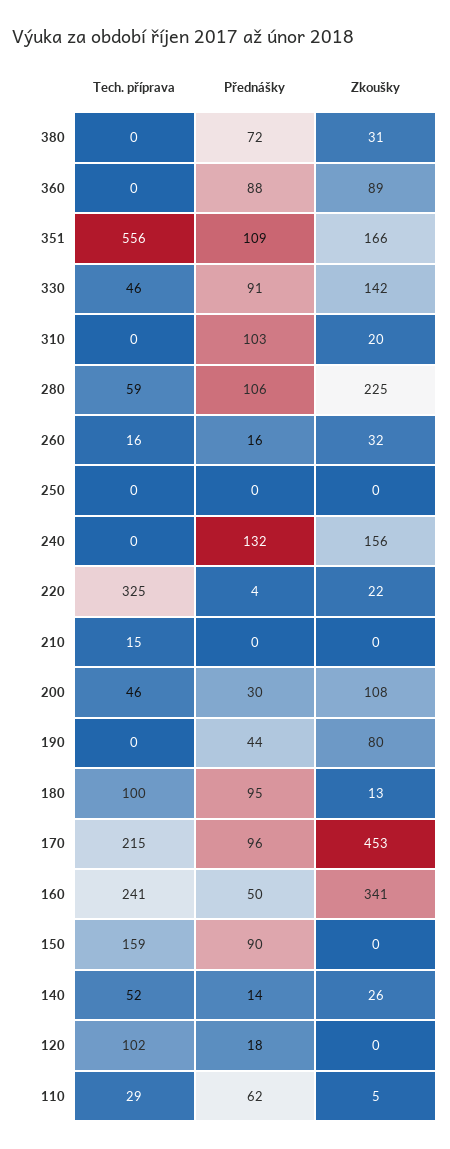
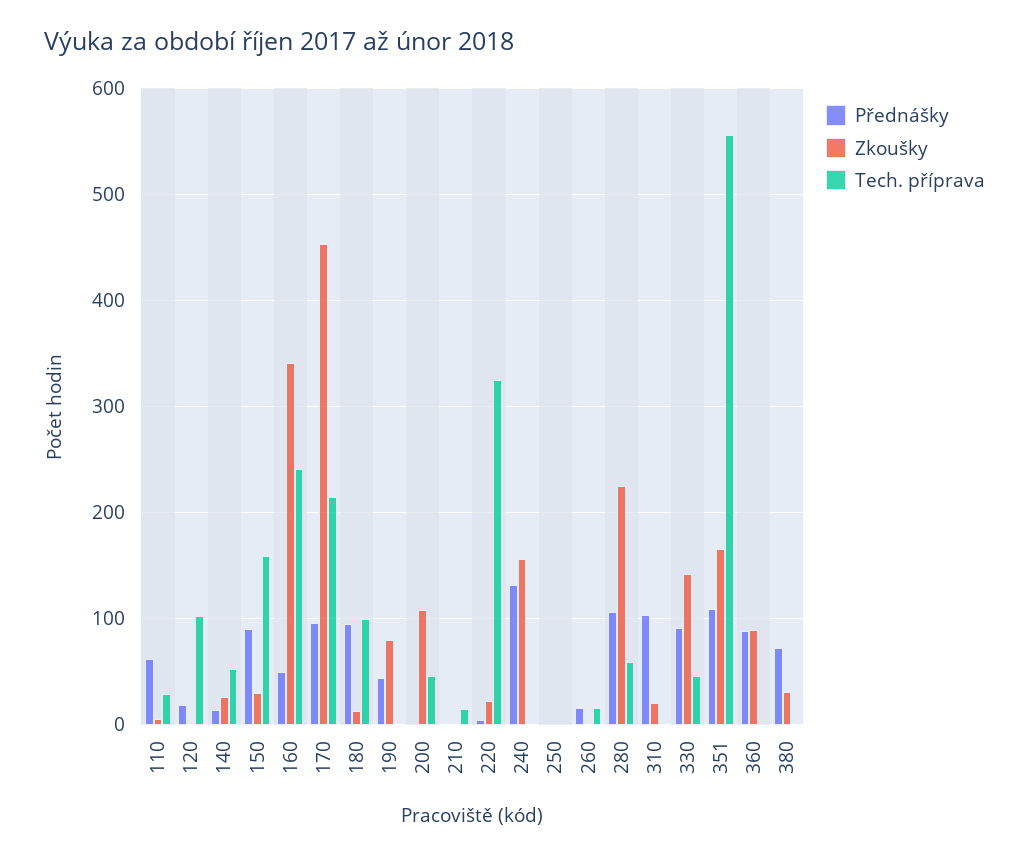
Zkoušky, 260: 32 -> 0
Přednášky, 200: 30 -> 0
Zkoušky, 150: 0 -> 30

